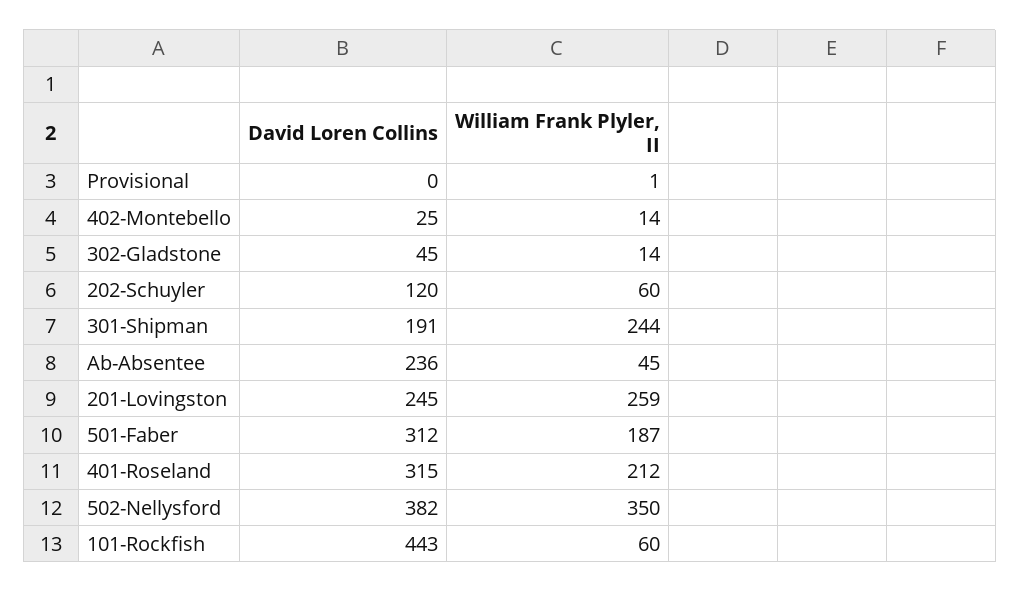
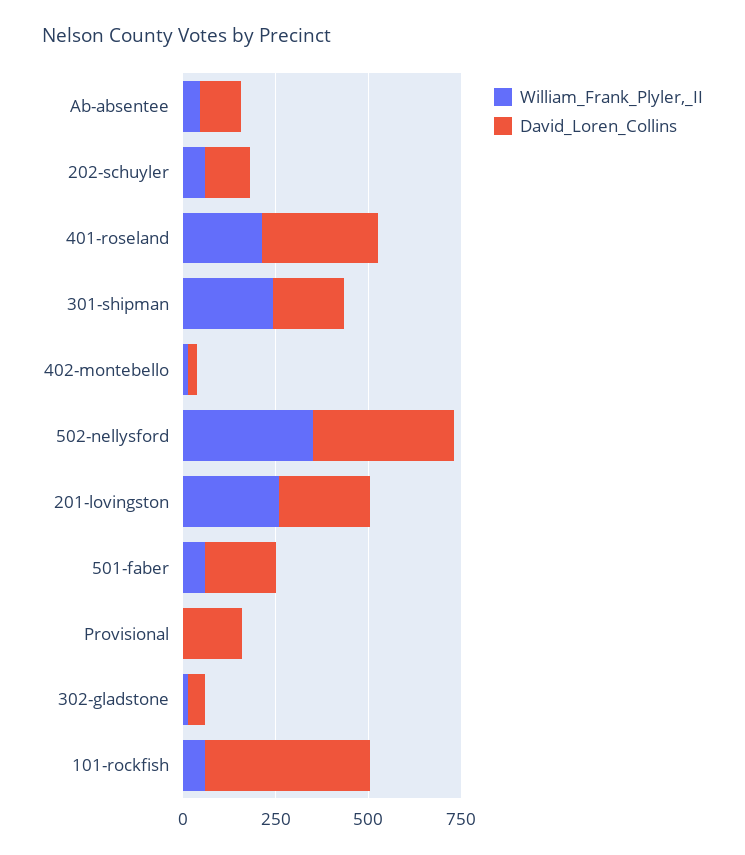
David Loren Collins, Provisional: 0 -> 150
David Loren Collins, Ab-Absentee: 236 -> 100
David Loren Collins, 501-Faber: 312 -> 200
William Frank Plyler, II, 501-Faber: 187 -> 50

